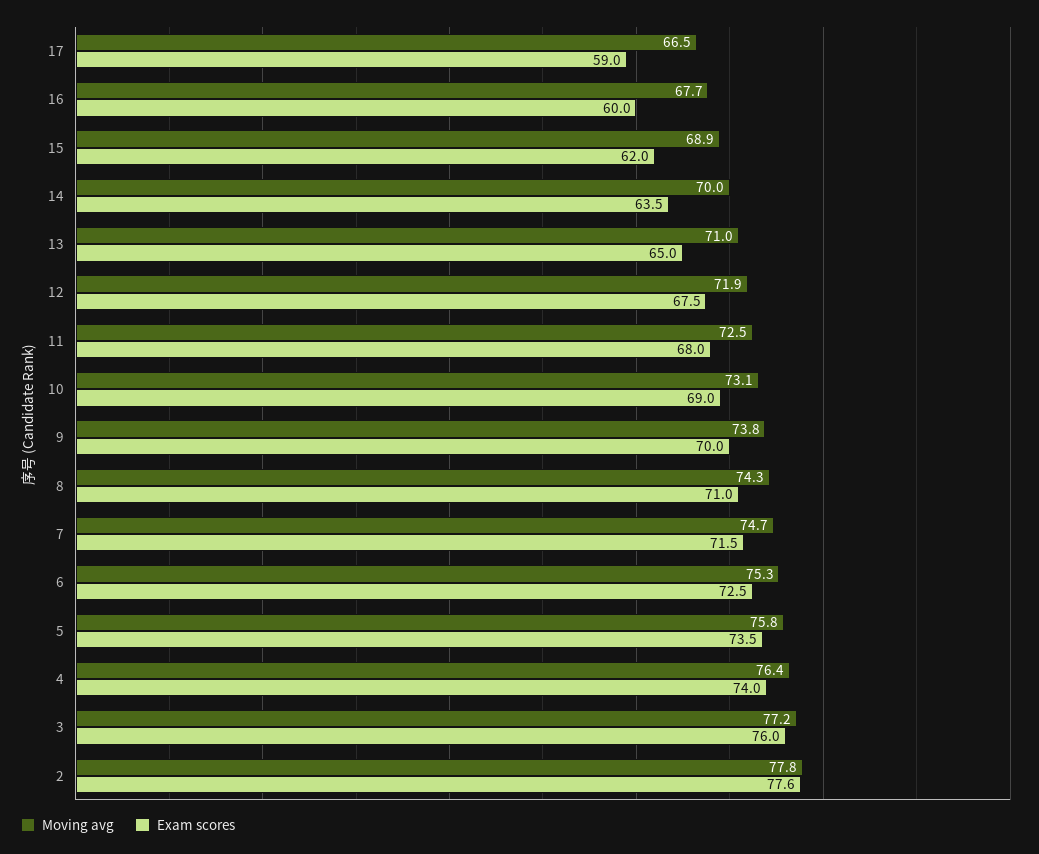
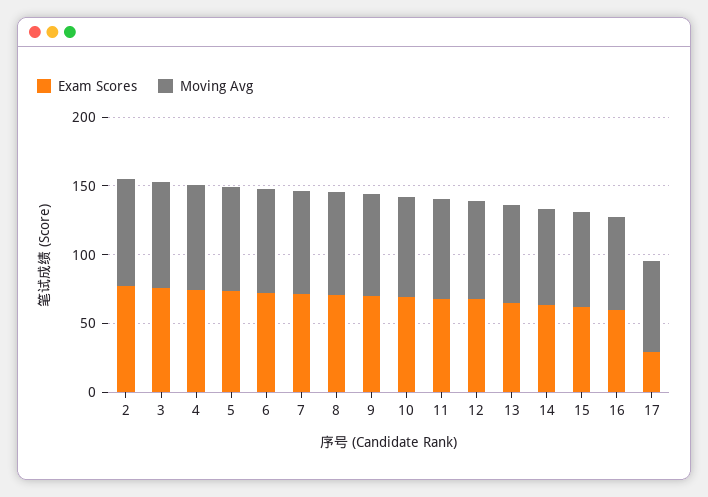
Exam scores, 17: 59 -> 30

